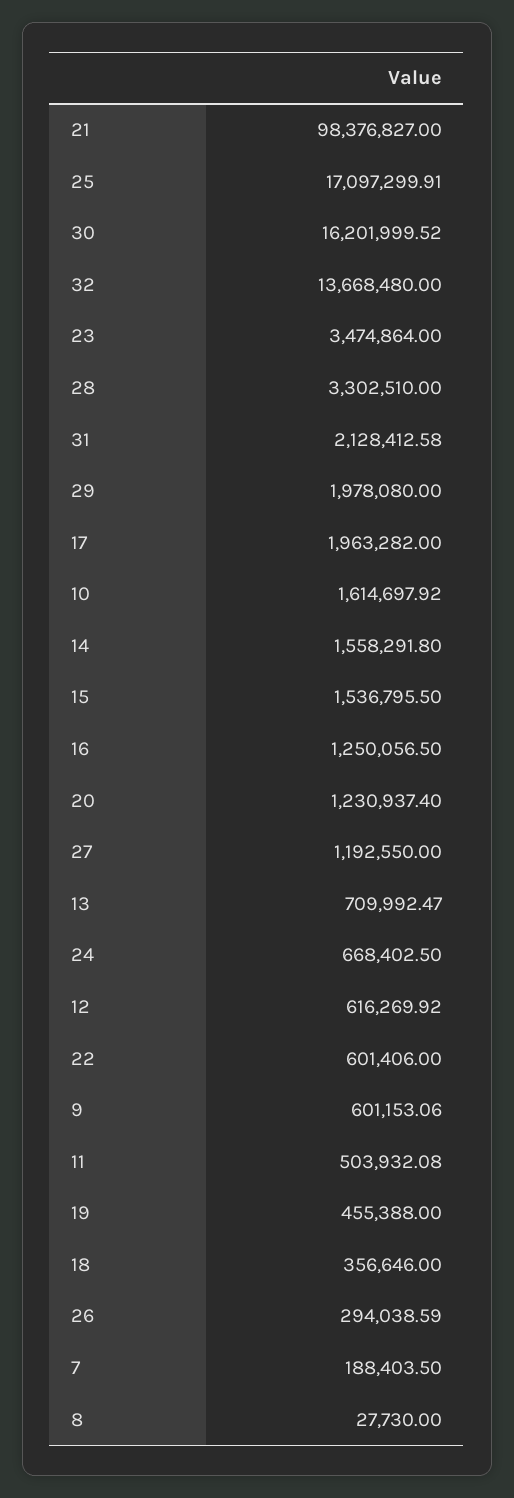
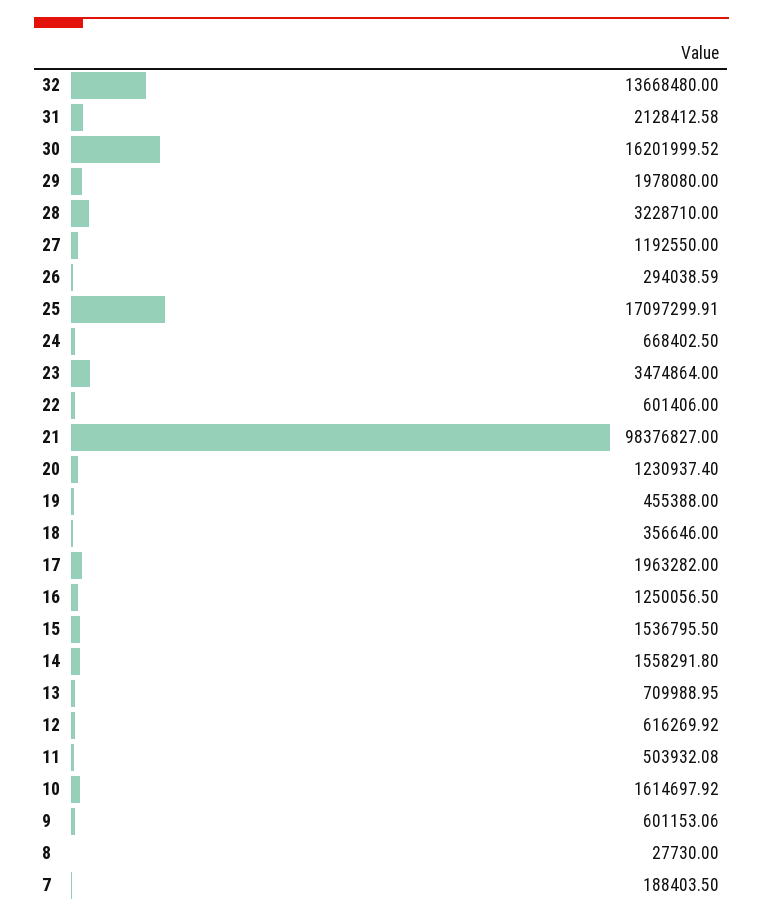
28: 3302510 -> 3228710
13: 709992.47 -> 709988.95

